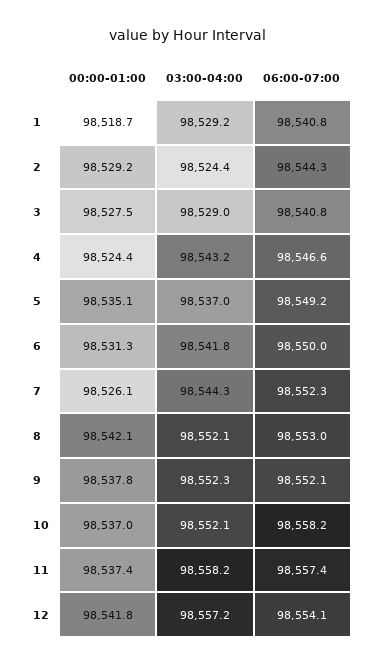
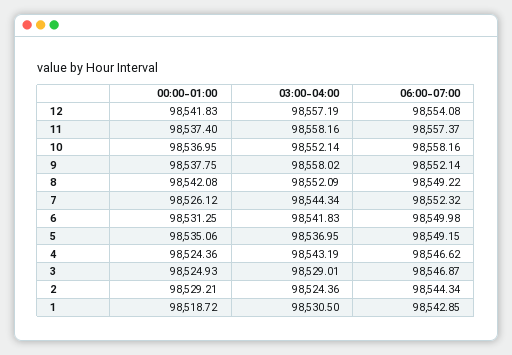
03:00-04:00, 1: 98529.2 -> 98530.5
06:00-07:00, 1: 98540.8 -> 98542.85
00:00-01:00, 3: 98527.5 -> 98524.93
06:00-07:00, 3: 98540.8 -> 98546.87
06:00-07:00, 8: 98553 -> 98549.22
03:00-04:00, 9: 98552.3 -> 98558.02

